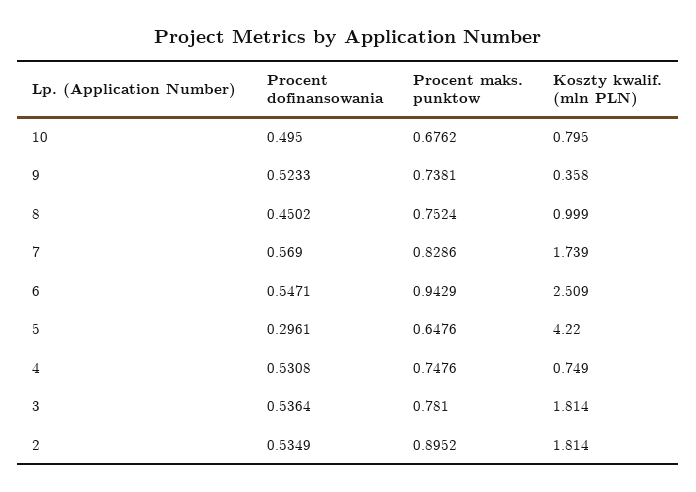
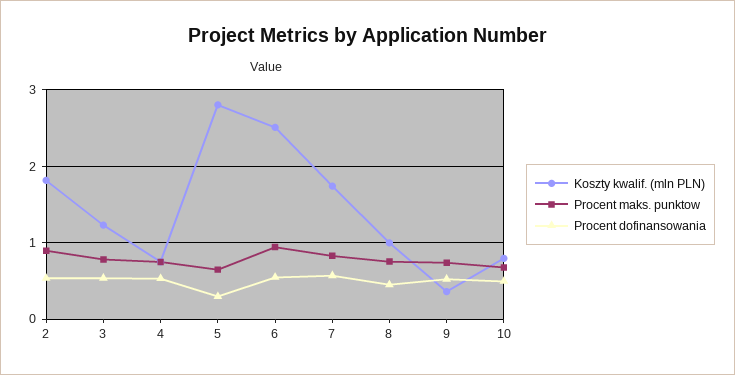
Koszty kwalif. (mln PLN), 5: 4.22 -> 2.8
Koszty kwalif. (mln PLN), 3: 1.814 -> 1.2

